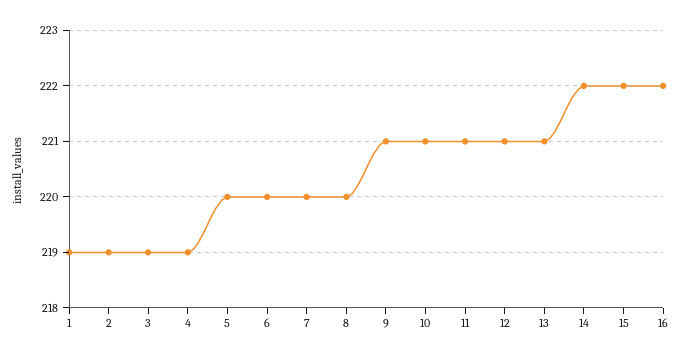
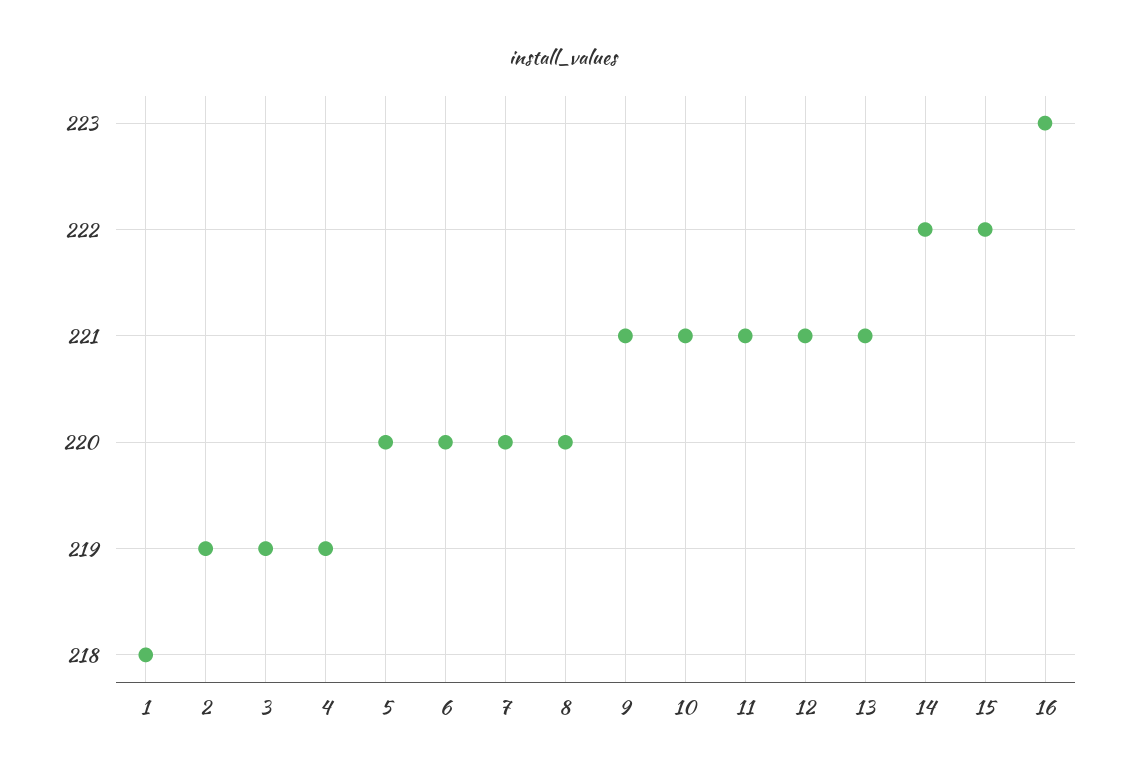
1: 219 -> 218
16: 222 -> 223

